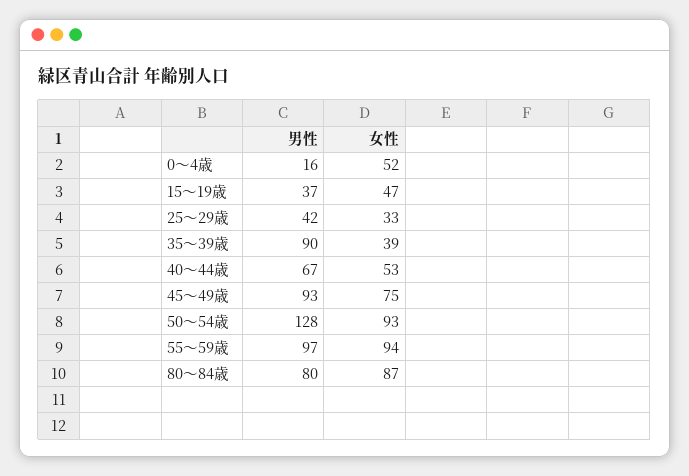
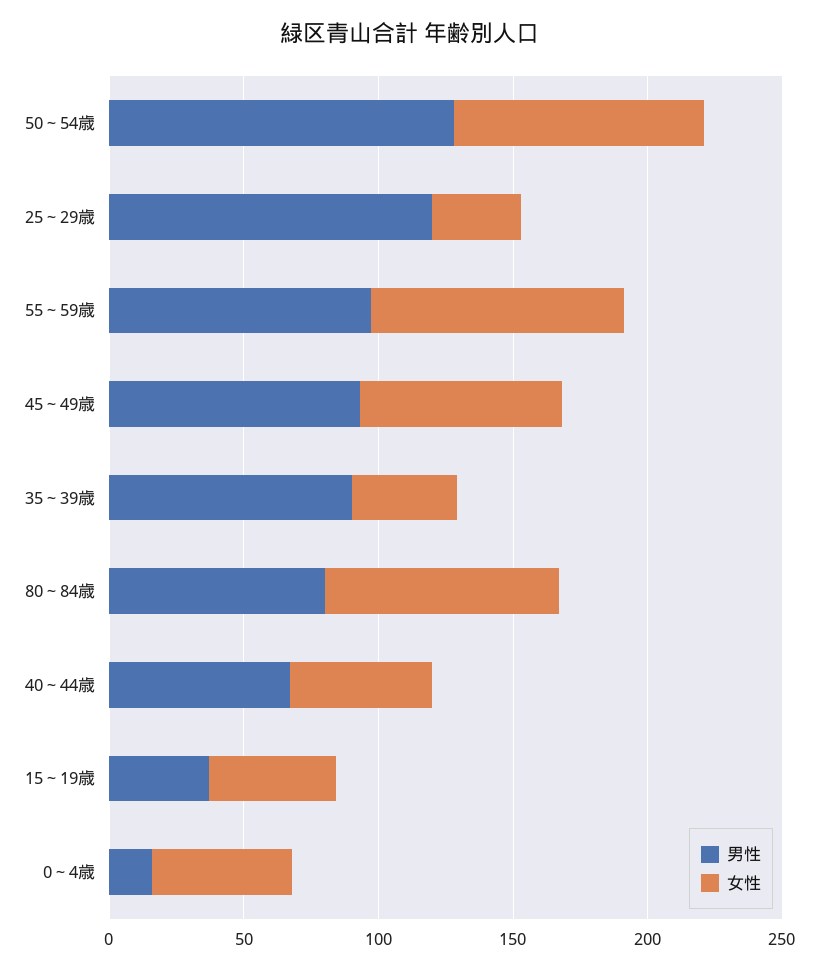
男性, 25～29歳: 42 -> 120

